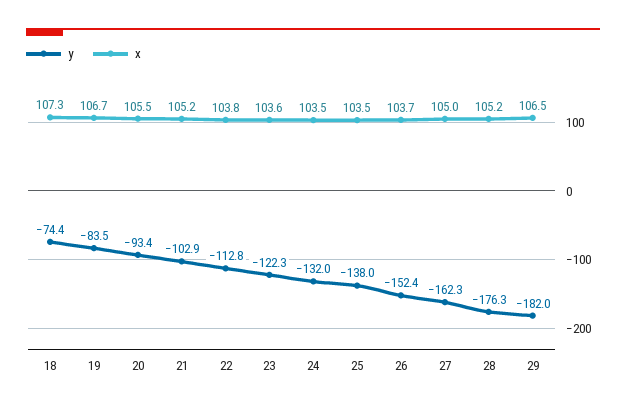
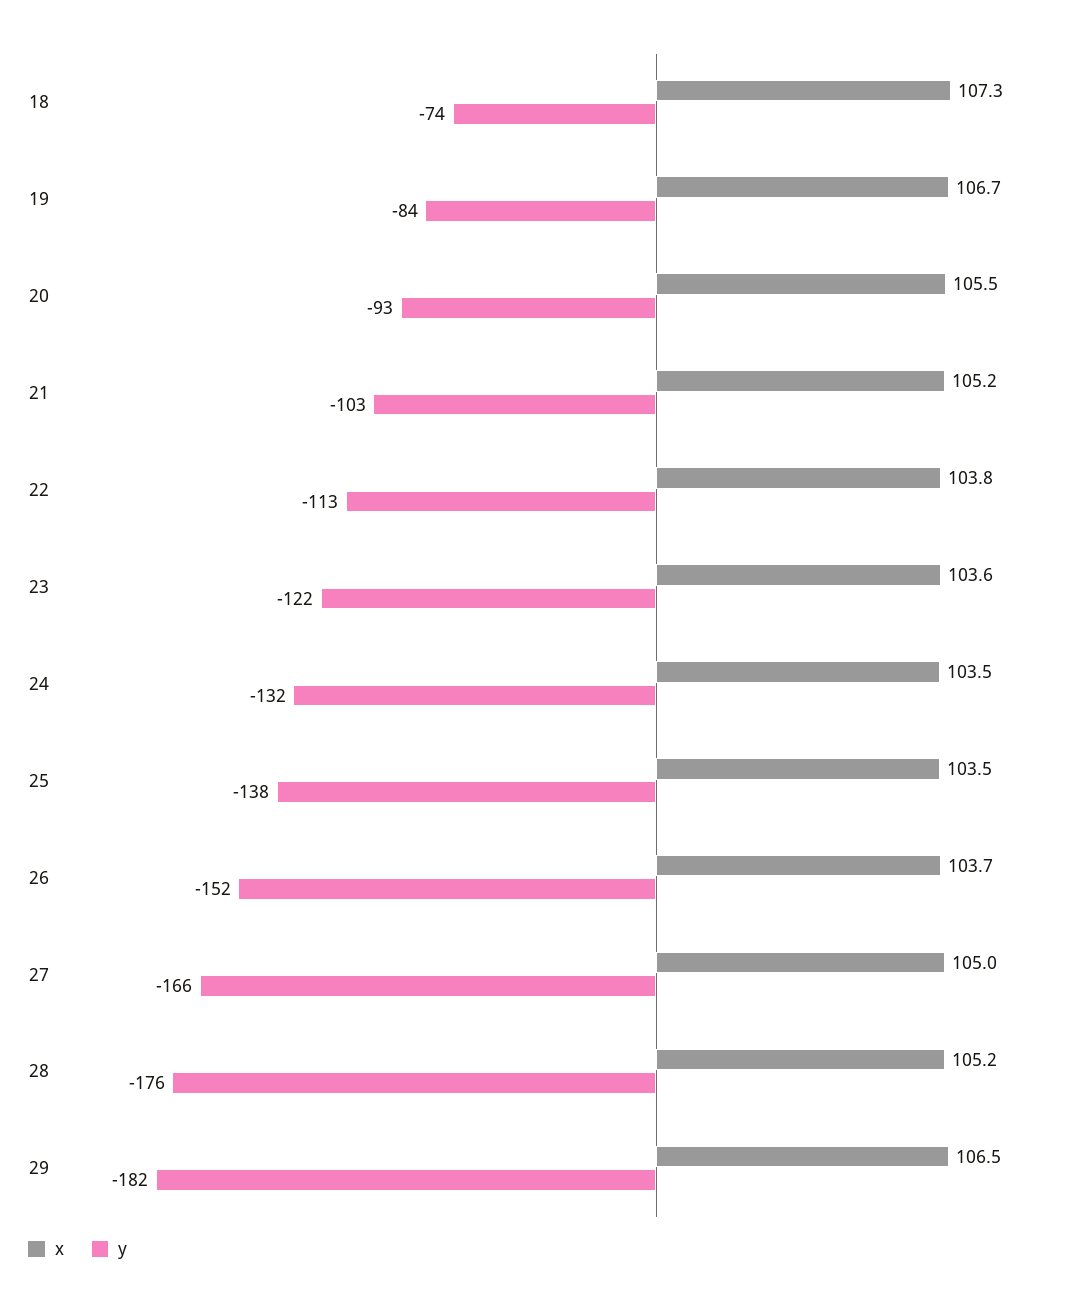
y, 27: -162.3 -> -166

